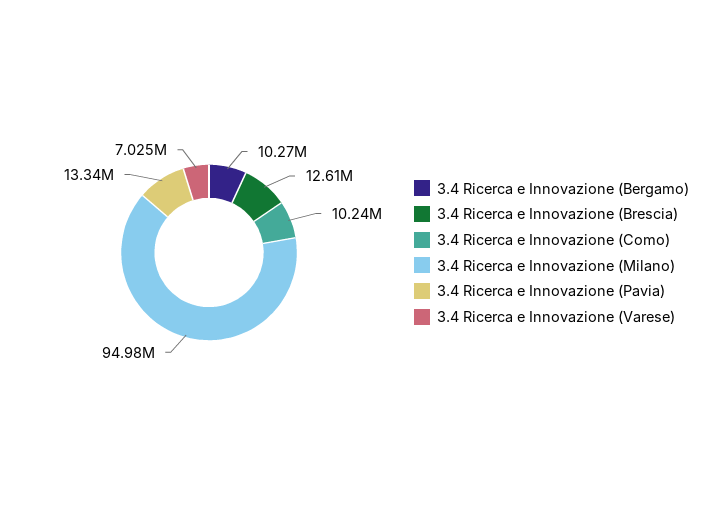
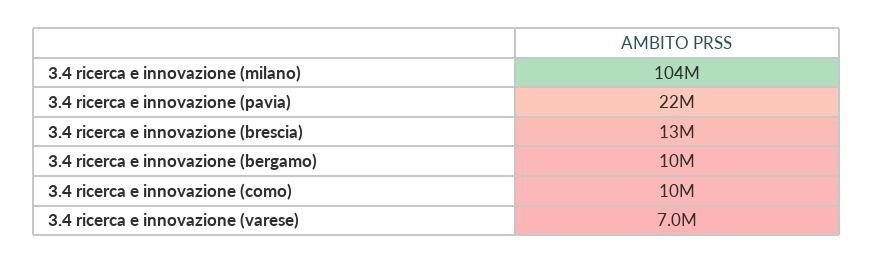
3.4 Ricerca e Innovazione (Milano): 94980000 -> 104000000
3.4 Ricerca e Innovazione (Pavia): 13340000 -> 22000000

